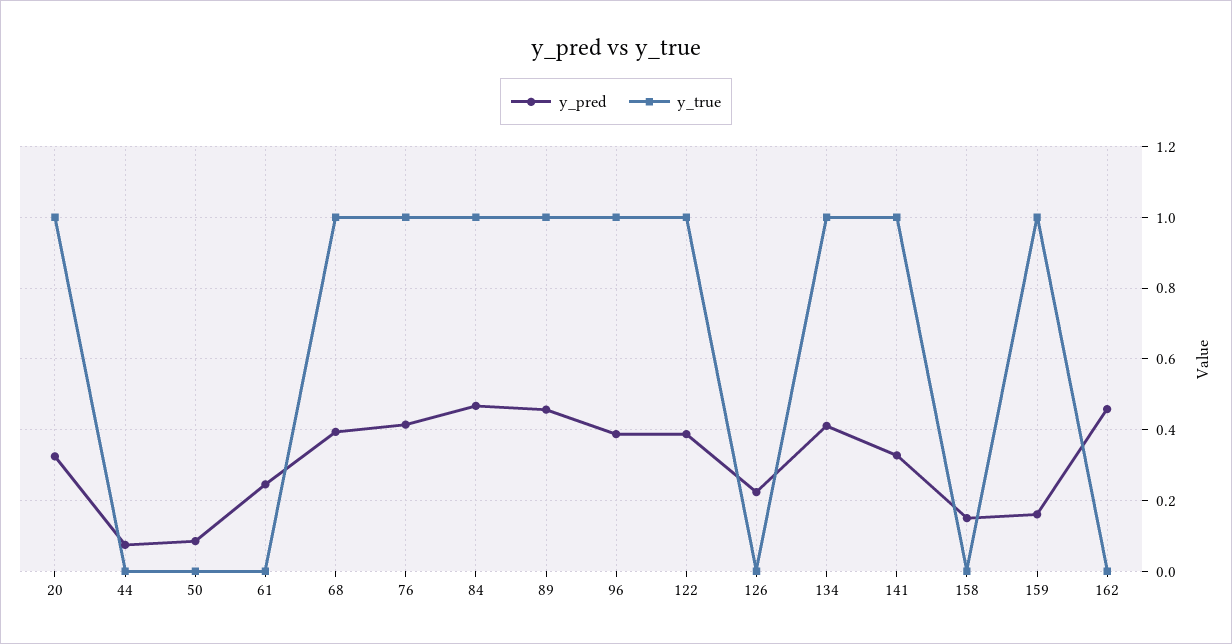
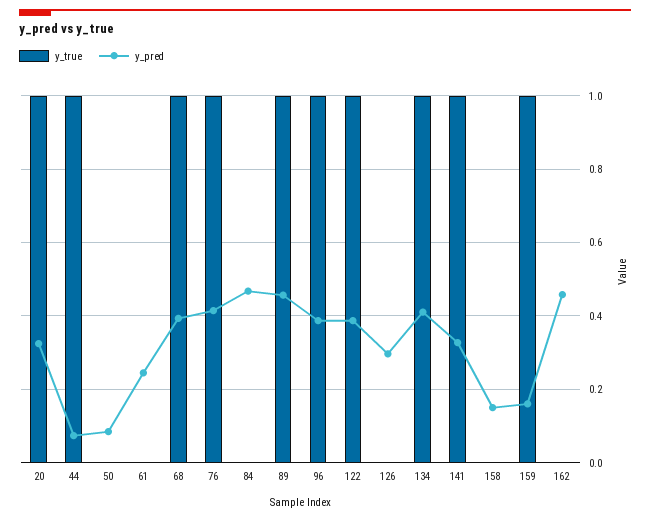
y_true, 44: 0 -> 1
y_true, 84: 1 -> 0
y_pred, 126: 0.22 -> 0.3

